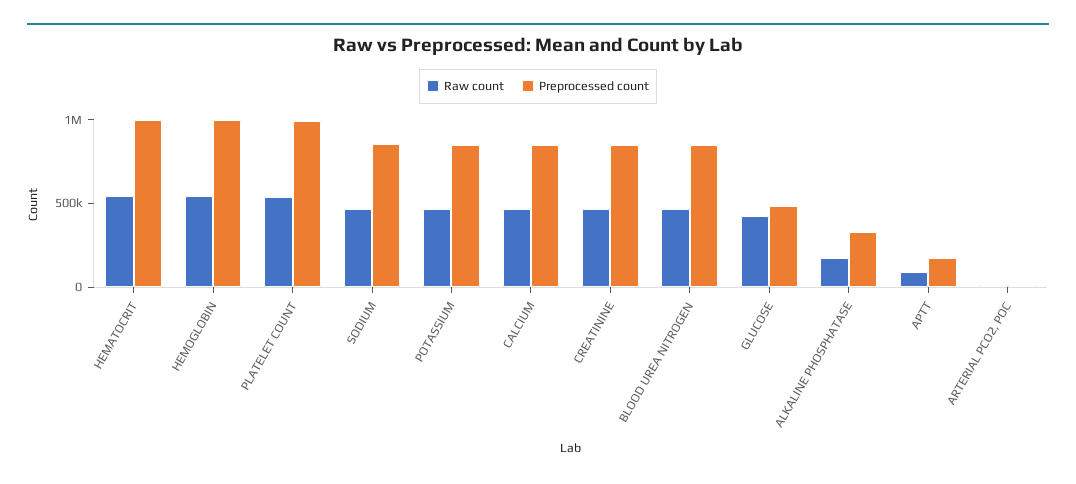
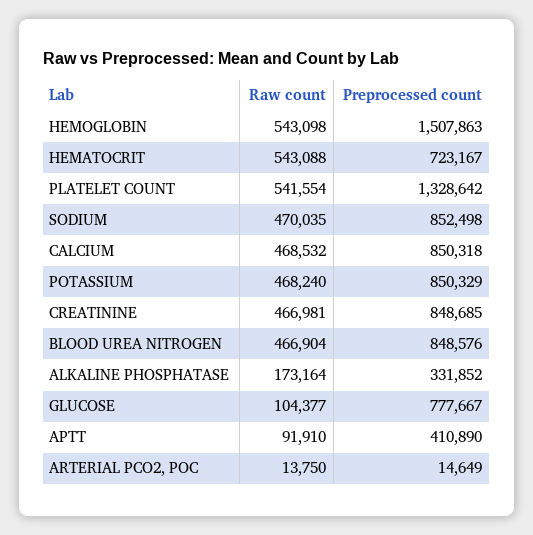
Preprocessed count, HEMATOCRIT: 1000000 -> 723167
Preprocessed count, HEMOGLOBIN: 1000000 -> 1507863
Preprocessed count, PLATELET COUNT: 1000000 -> 1328642
Raw count, GLUCOSE: 400000 -> 104377
Preprocessed count, GLUCOSE: 500000 -> 777667
Preprocessed count, APTT: 200000 -> 410890

